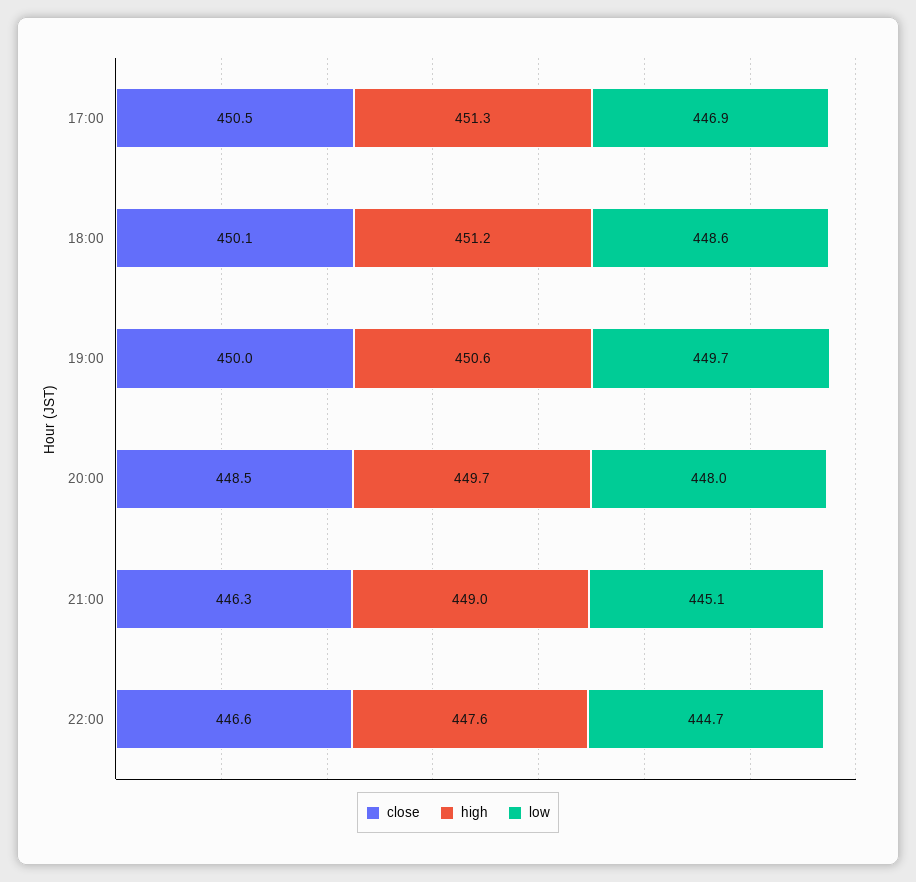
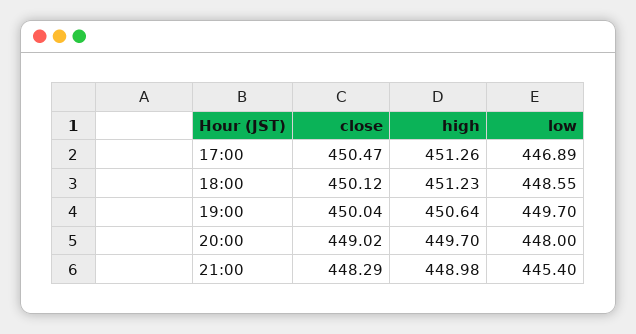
close, 20:00: 448.5 -> 449.02
close, 21:00: 446.3 -> 448.29
low, 21:00: 445.1 -> 445.4
close, 22:00: 446.6 -> none
high, 22:00: 447.6 -> none
low, 22:00: 444.7 -> none

